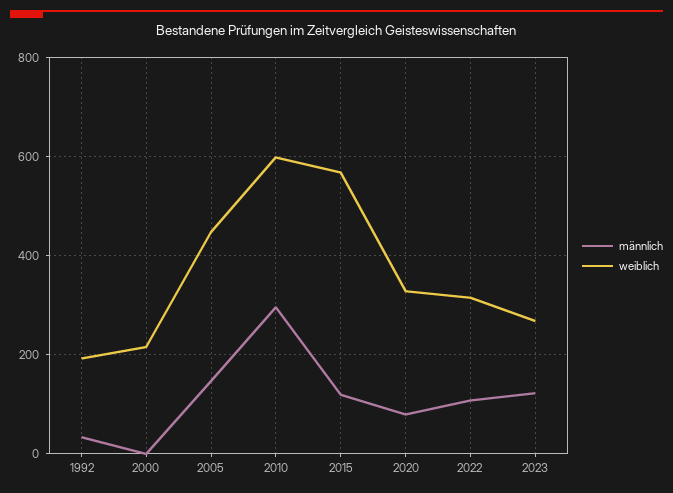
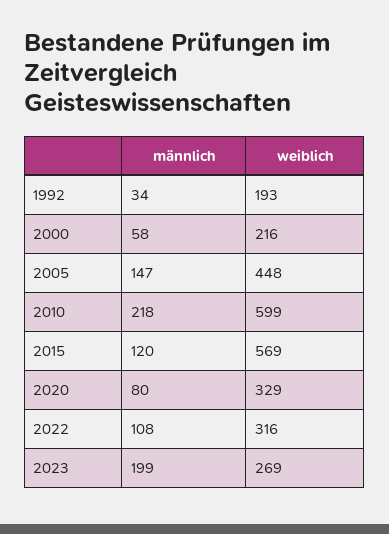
männlich, 2000: 0 -> 58
männlich, 2010: 300 -> 218
männlich, 2023: 120 -> 199

